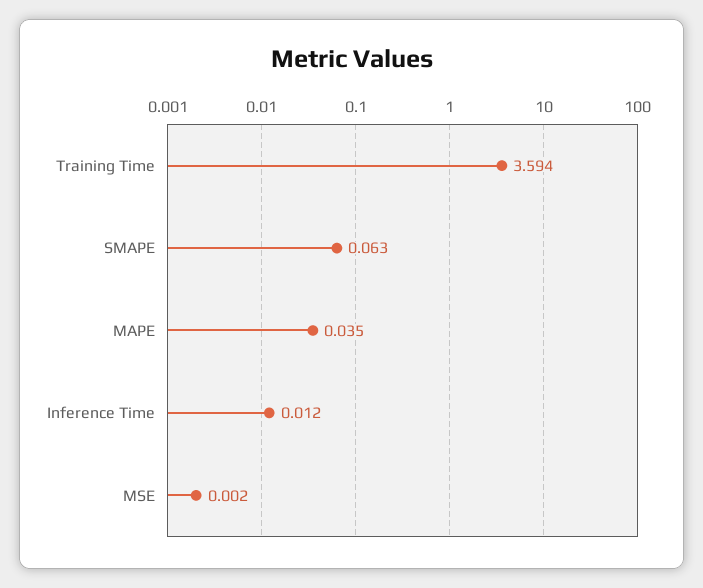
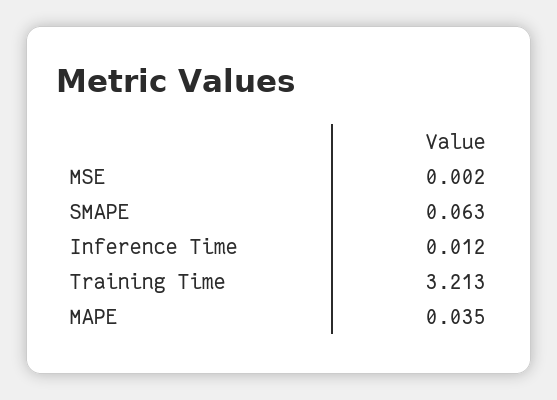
Training Time: 3.594 -> 3.213

